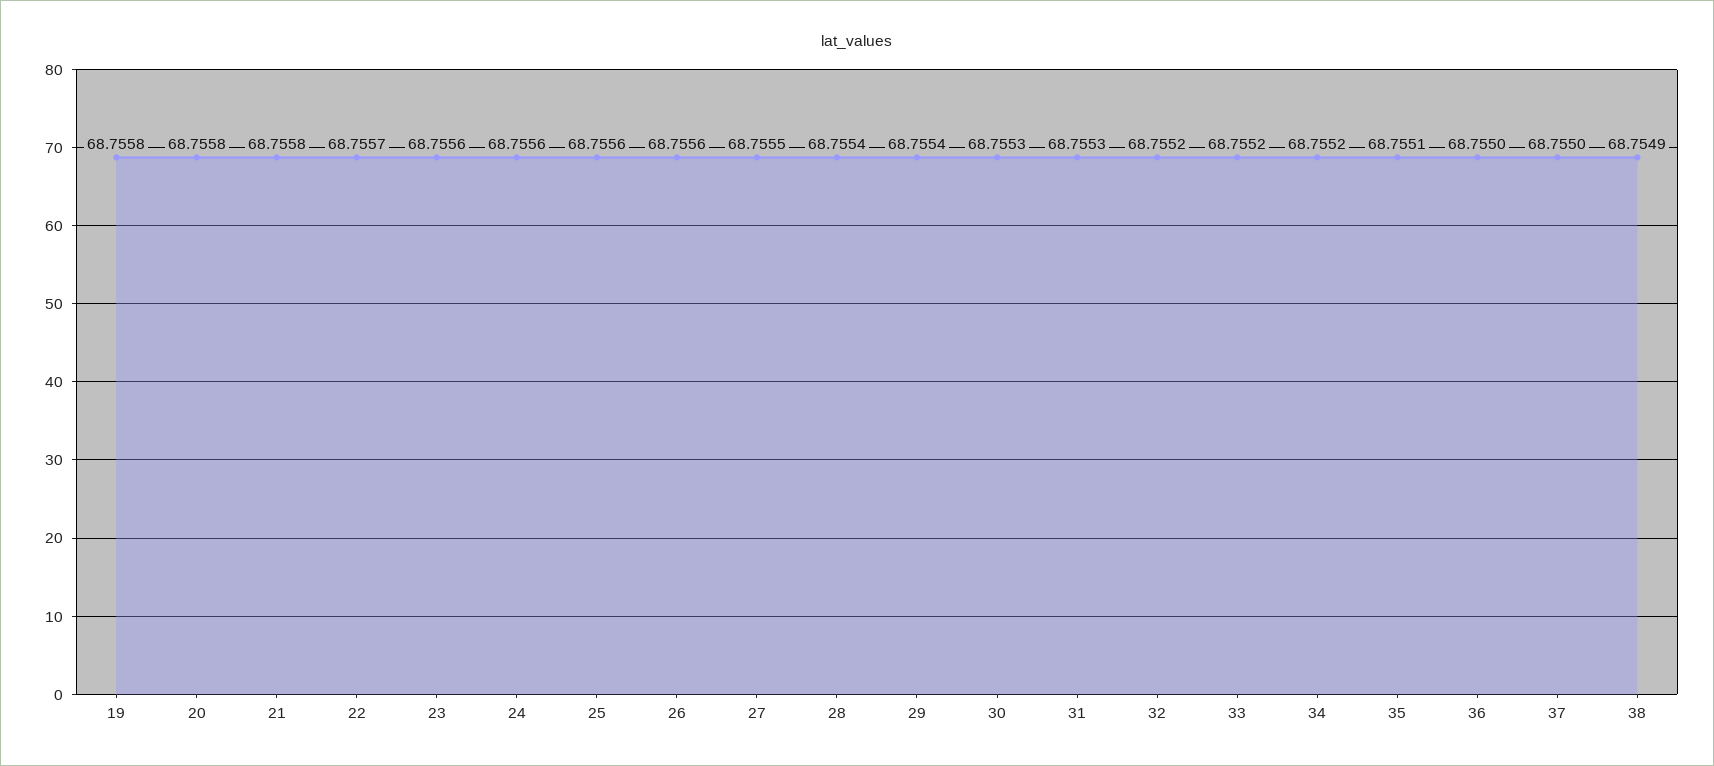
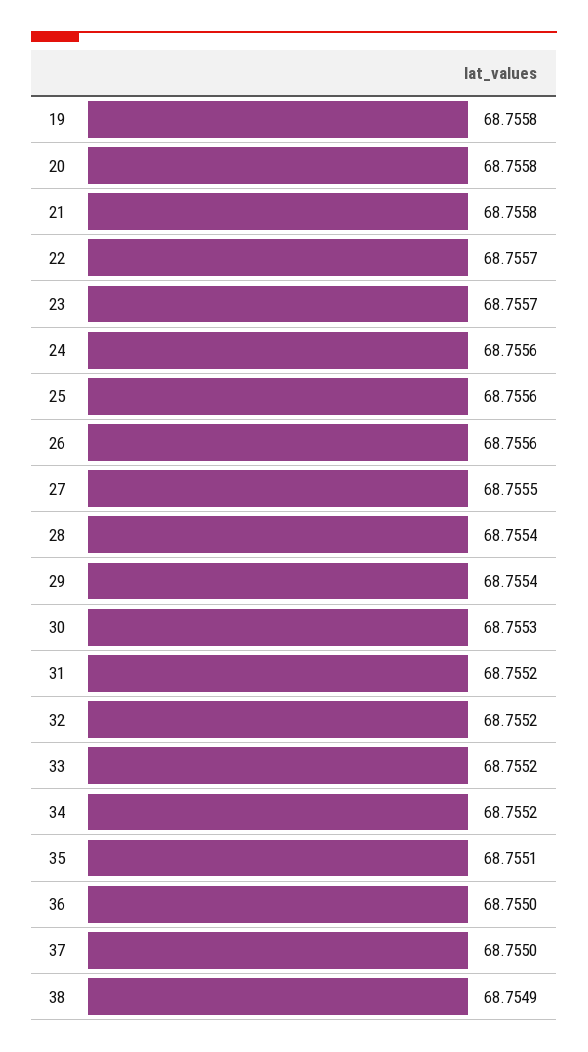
23: 68.7556 -> 68.7557
31: 68.7553 -> 68.7552

